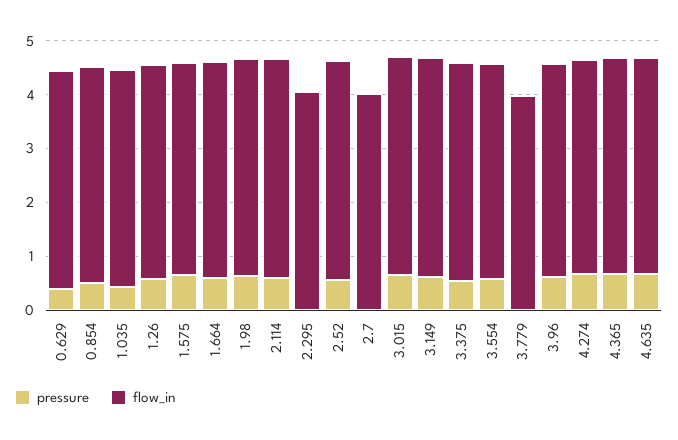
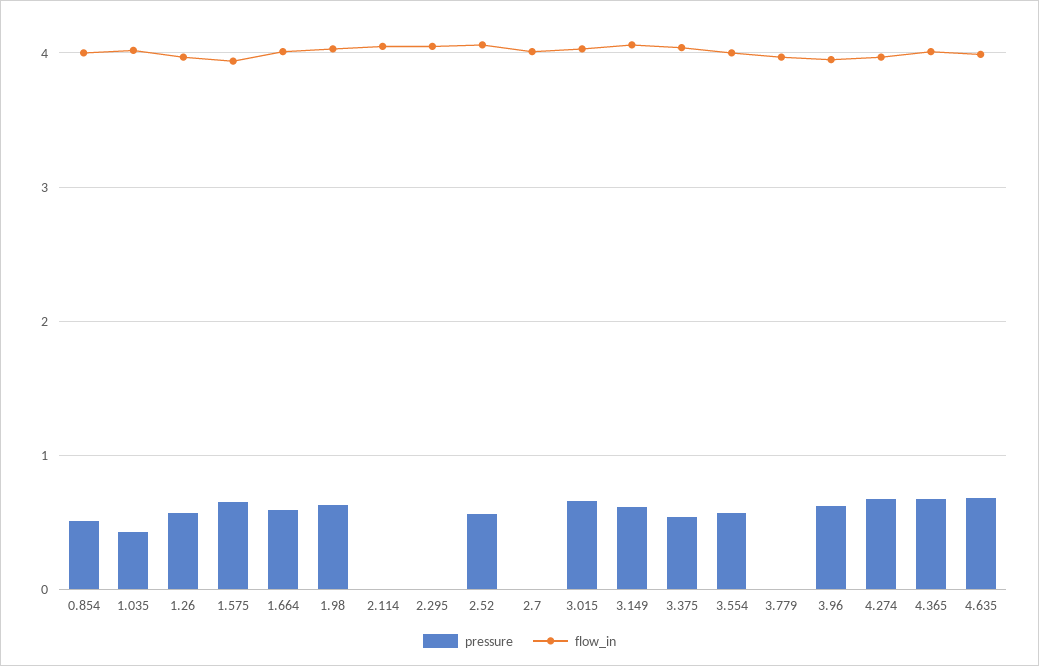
pressure, 0.629: 0.4 -> none
flow_in, 0.629: 4 -> none
pressure, 2.114: 0.6 -> 0

